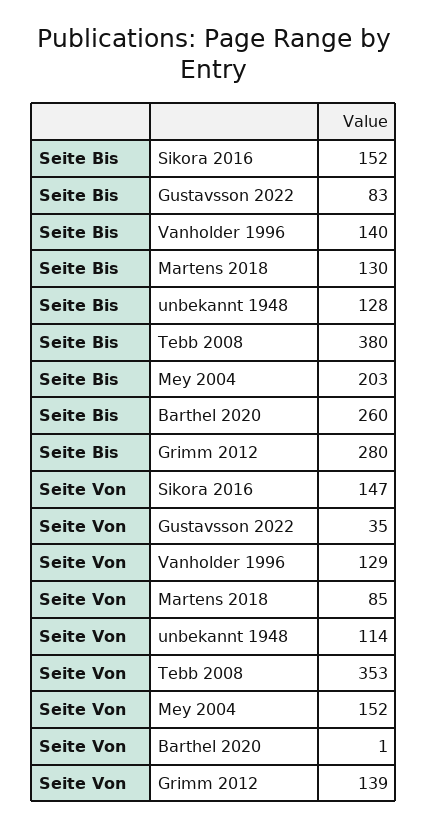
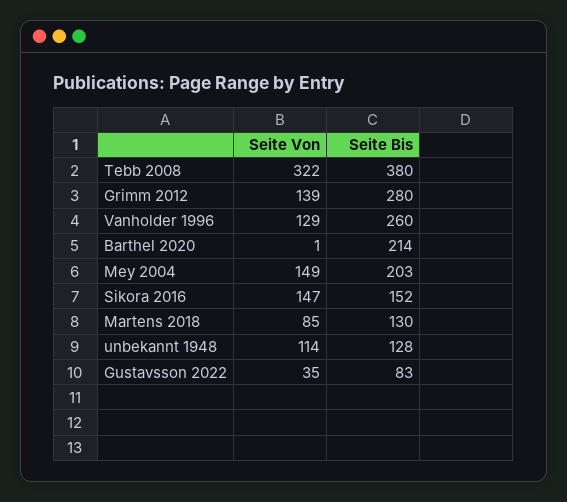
Seite Bis, Vanholder 1996: 140 -> 260
Seite Bis, Barthel 2020: 260 -> 214
Seite Von, Tebb 2008: 353 -> 322
Seite Von, Mey 2004: 152 -> 149

